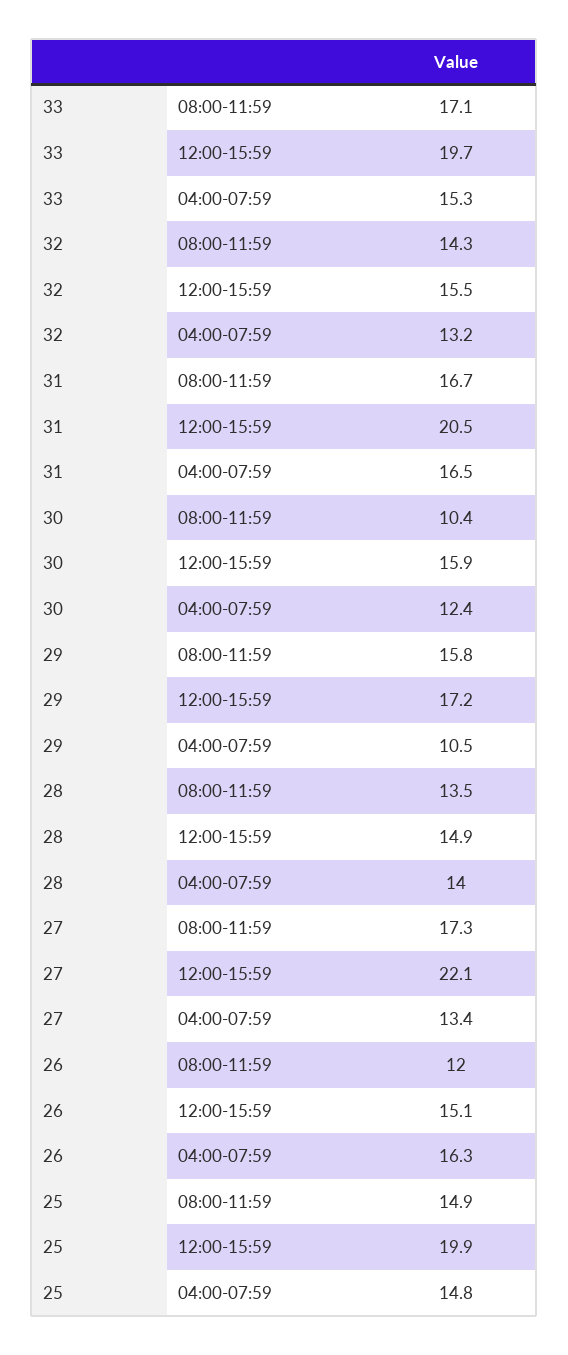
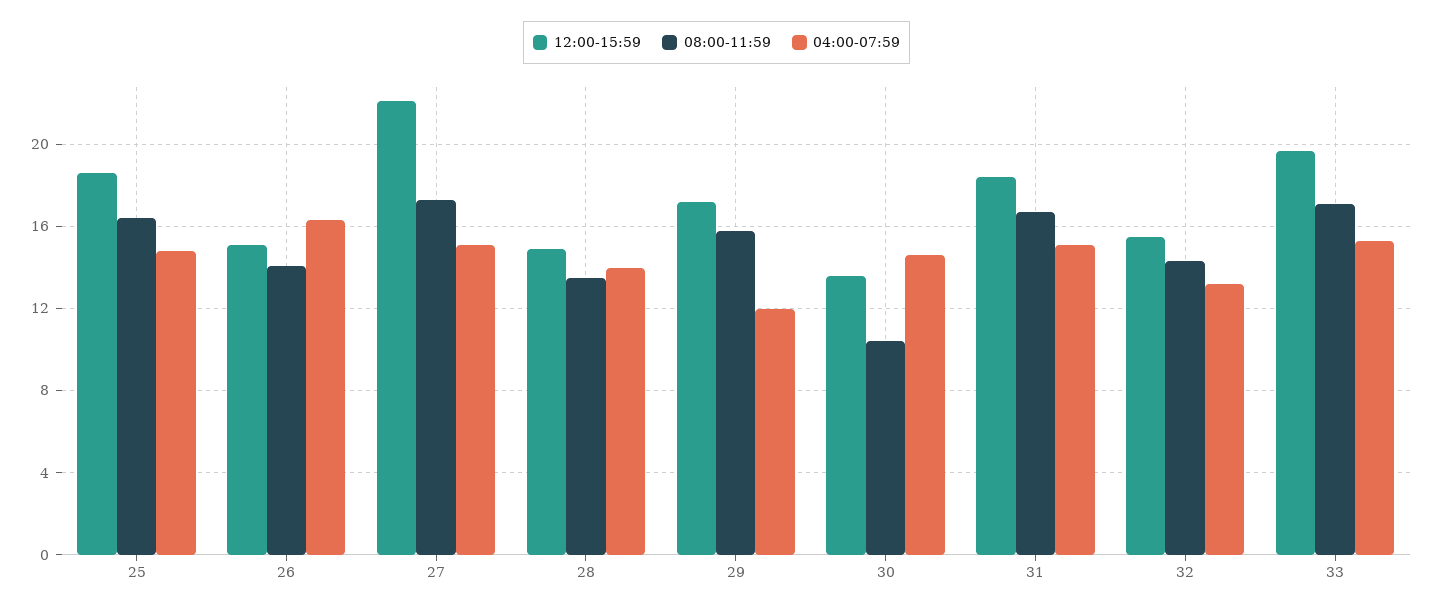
12:00-15:59, 31: 20.5 -> 18.5
04:00-07:59, 31: 16.5 -> 15
12:00-15:59, 30: 15.9 -> 13.5
04:00-07:59, 30: 12.4 -> 14.5
04:00-07:59, 29: 10.5 -> 12
04:00-07:59, 27: 13.4 -> 15
08:00-11:59, 26: 12 -> 14
08:00-11:59, 25: 14.9 -> 16.5
12:00-15:59, 25: 19.9 -> 18.5

